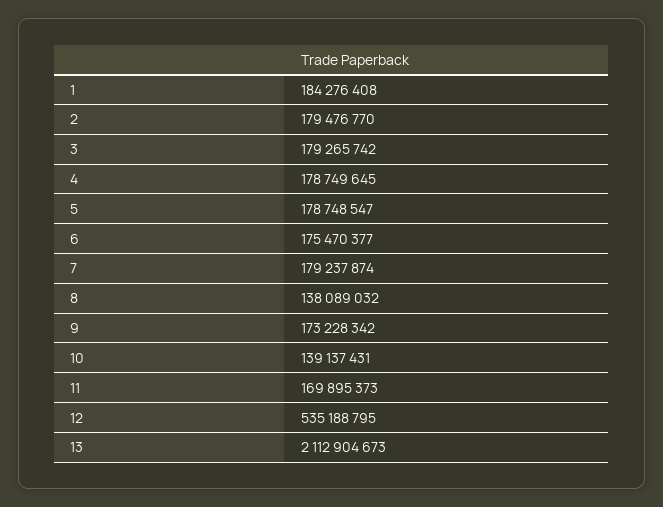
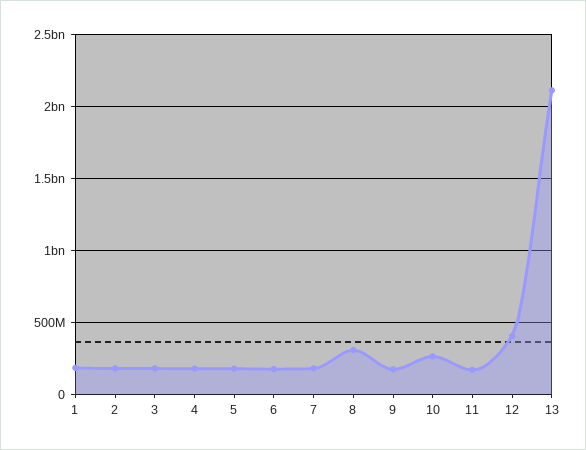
8: 138089032 -> 300000000
10: 139137431 -> 250000000
12: 535188795 -> 400000000

